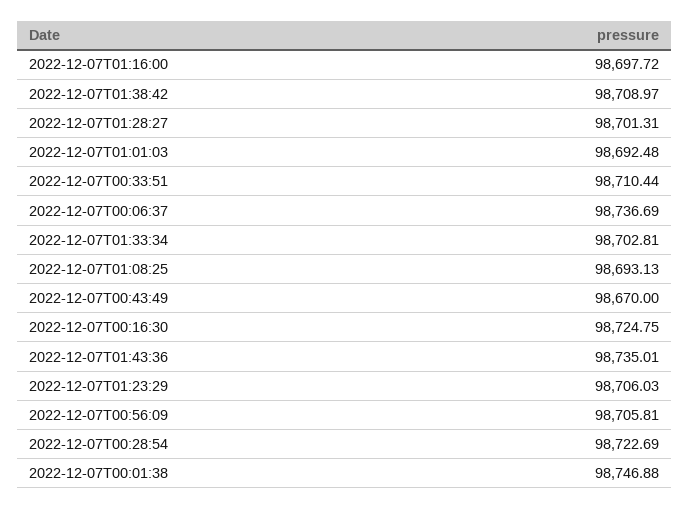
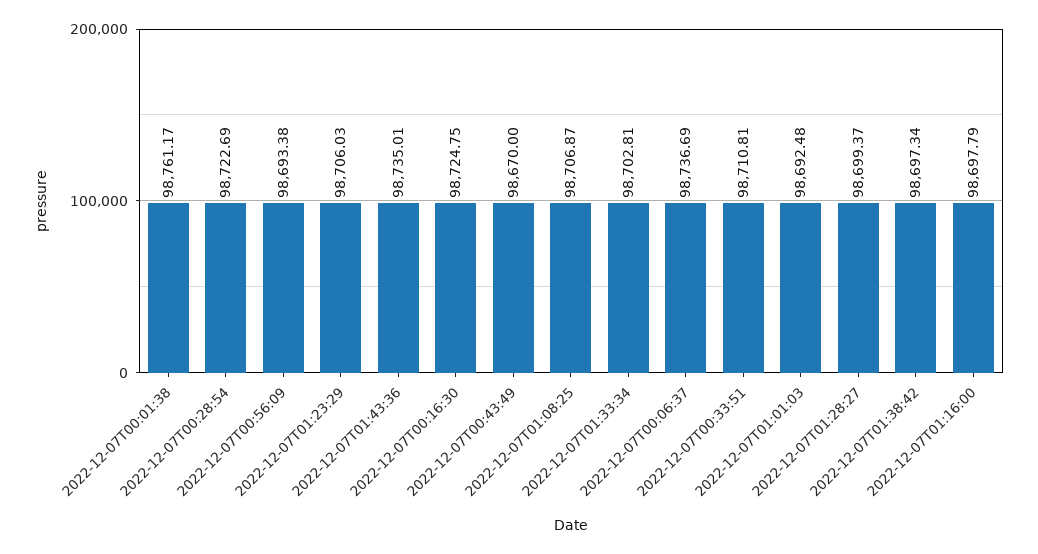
2022-12-07T01:16:00: 98697.72 -> 98697.79
2022-12-07T01:38:42: 98708.97 -> 98697.34
2022-12-07T01:28:27: 98701.31 -> 98699.37
2022-12-07T00:33:51: 98710.44 -> 98710.81
2022-12-07T01:08:25: 98693.13 -> 98706.87
2022-12-07T00:56:09: 98705.81 -> 98693.38
2022-12-07T00:01:38: 98746.88 -> 98761.17

